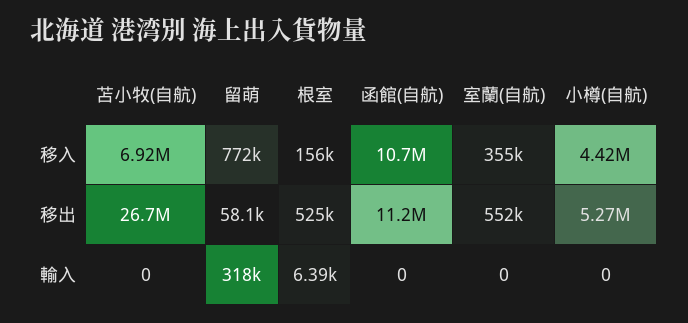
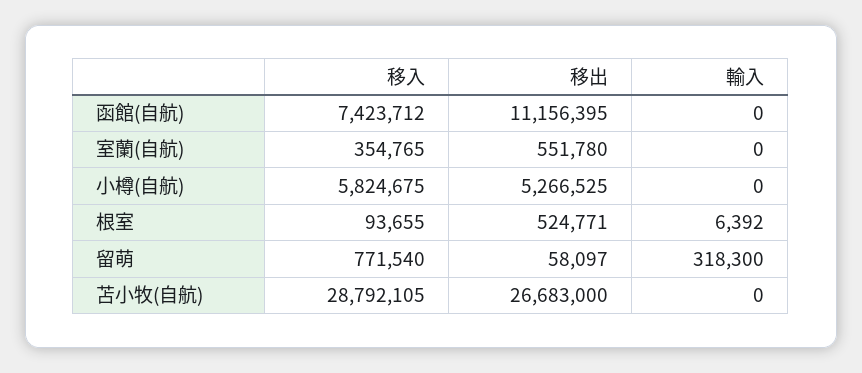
苫小牧(自航), 移入: 6920000 -> 28792105
根室, 移入: 156000 -> 93655
函館(自航), 移入: 10700000 -> 7423712
小樽(自航), 移入: 4420000 -> 5824675

